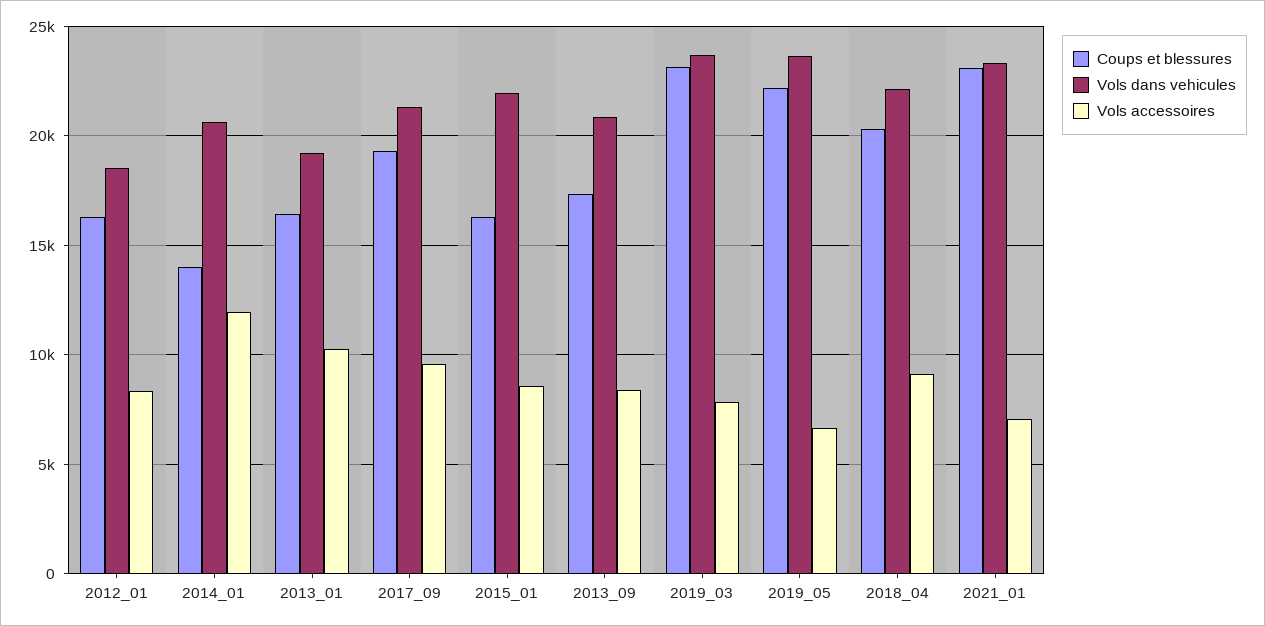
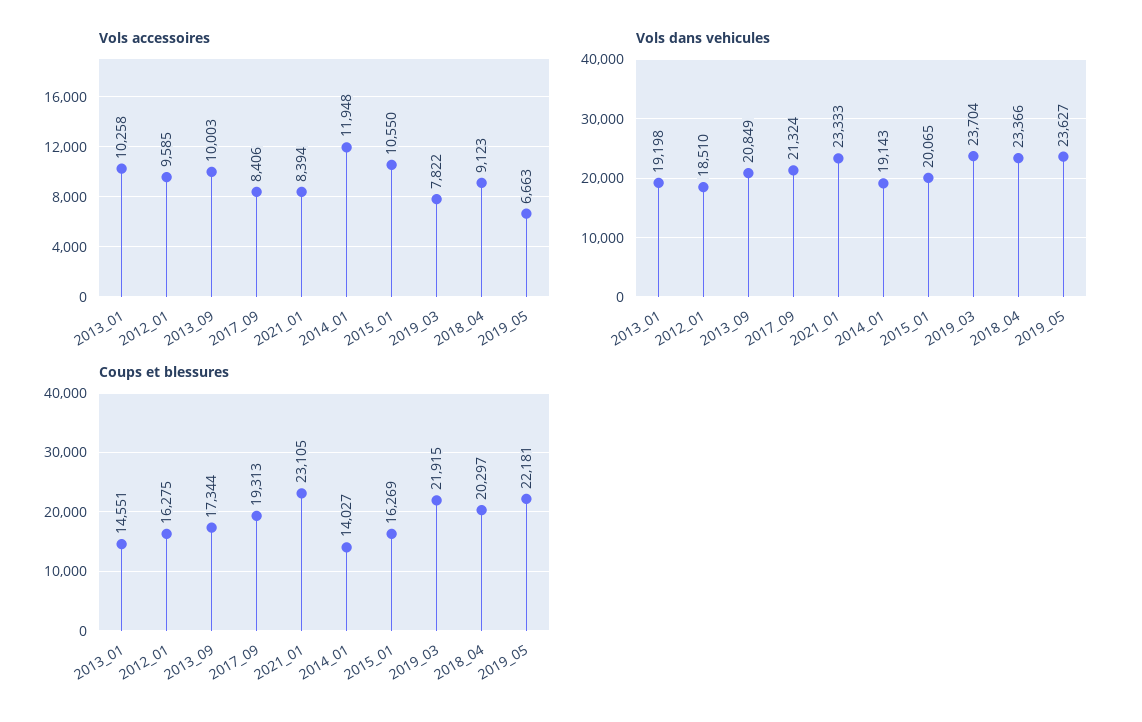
Vols accessoires, 2012_01: 8500 -> 9585
Vols dans vehicules, 2014_01: 20500 -> 19143
Coups et blessures, 2013_01: 16500 -> 14551
Vols accessoires, 2017_09: 9500 -> 8406
Vols dans vehicules, 2015_01: 22000 -> 20065
Vols accessoires, 2015_01: 8500 -> 10550
Vols accessoires, 2013_09: 8500 -> 10003
Coups et blessures, 2019_03: 23000 -> 21915
Vols dans vehicules, 2018_04: 22000 -> 23366
Vols accessoires, 2021_01: 7000 -> 8394

